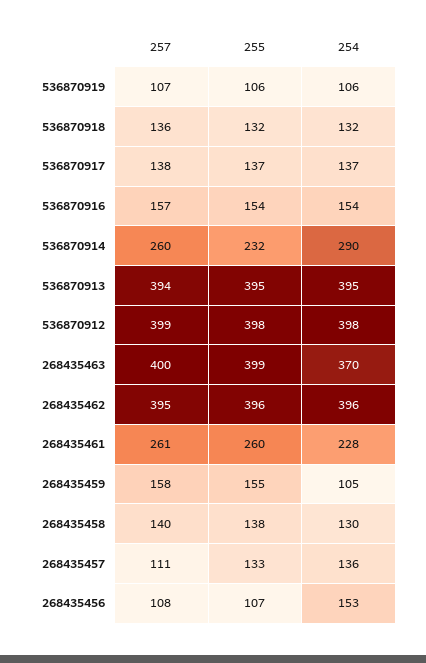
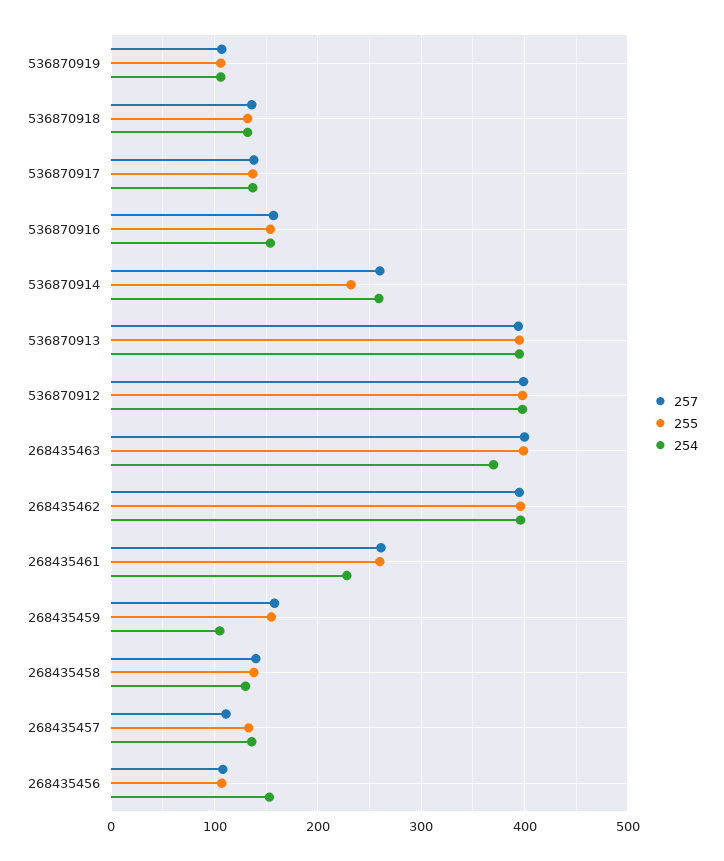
254, 536870914: 290 -> 260

